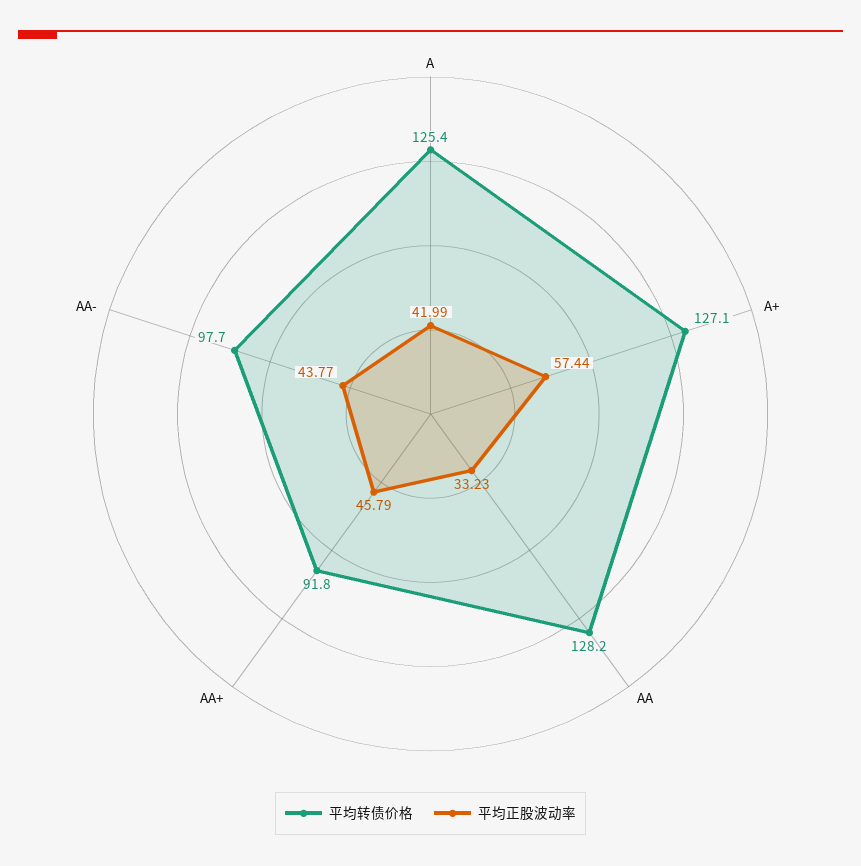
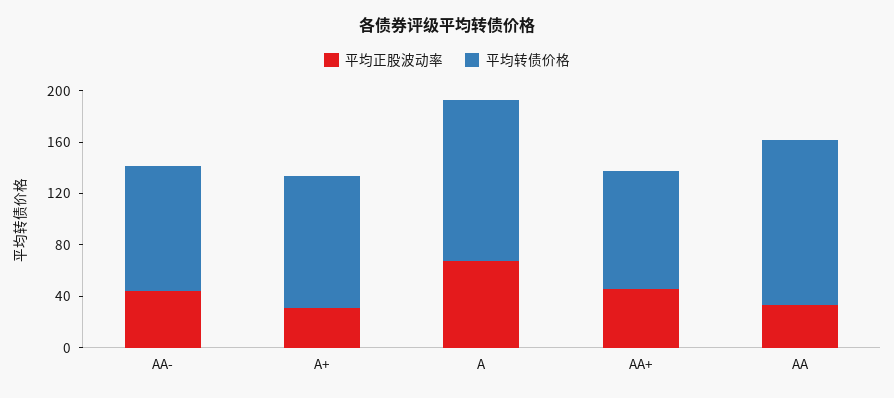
平均正股波动率, A: 41.99 -> 70
平均转债价格, A+: 127.1 -> 100
平均正股波动率, A+: 57.44 -> 30

